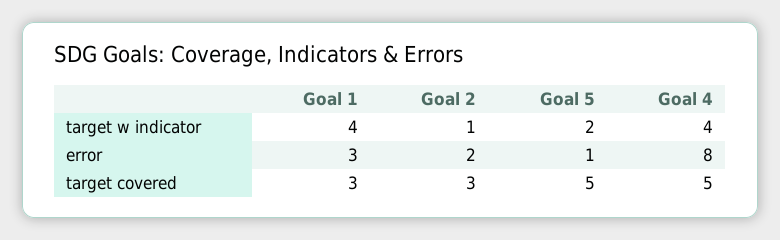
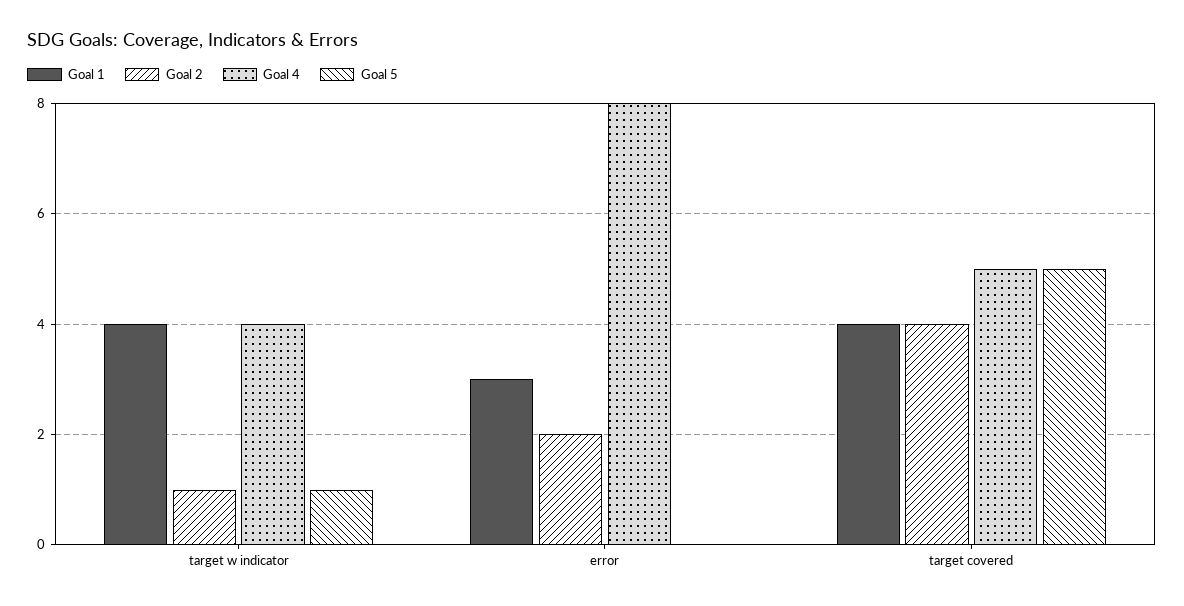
Goal 5, target w indicator: 2 -> 1
Goal 5, error: 1 -> 0
Goal 1, target covered: 3 -> 4
Goal 2, target covered: 3 -> 4

